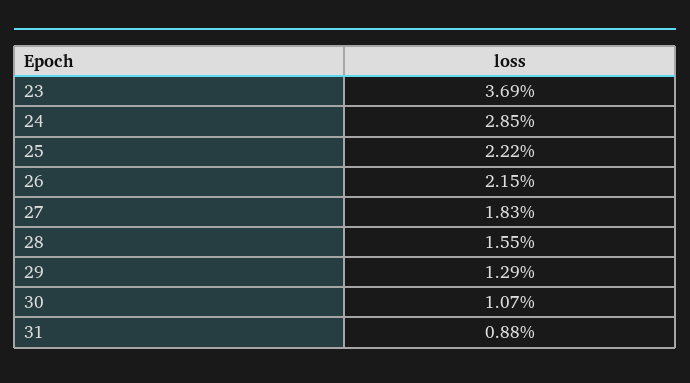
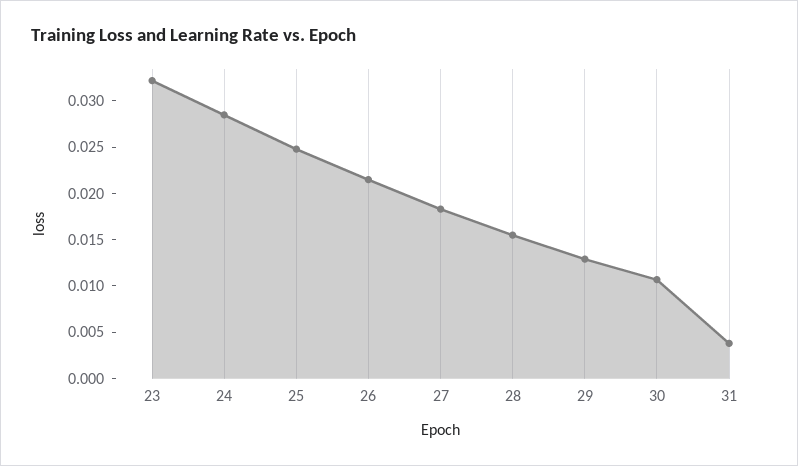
23: 0.0369 -> 0.032
25: 0.0222 -> 0.025
31: 0.0088 -> 0.004

